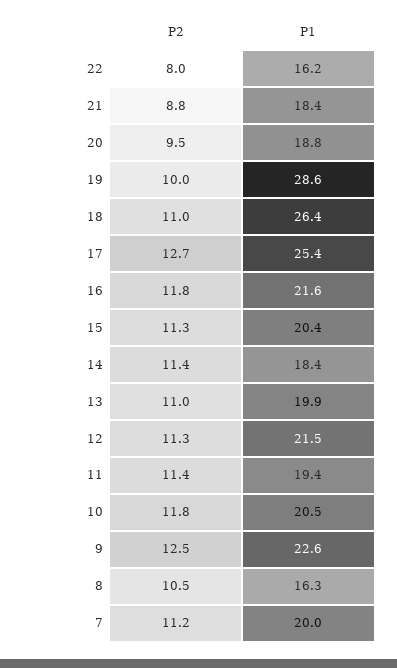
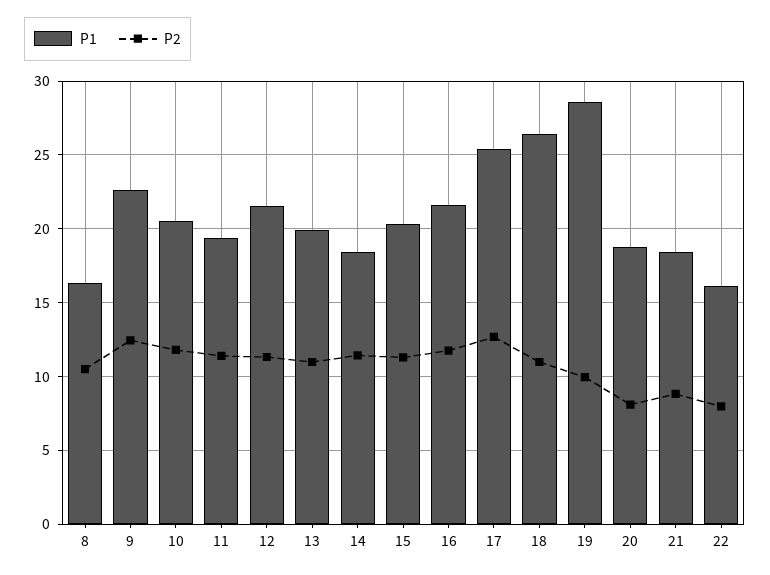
P2, 20: 9.5 -> 8
P2, 7: 11.2 -> none
P1, 7: 20 -> none

